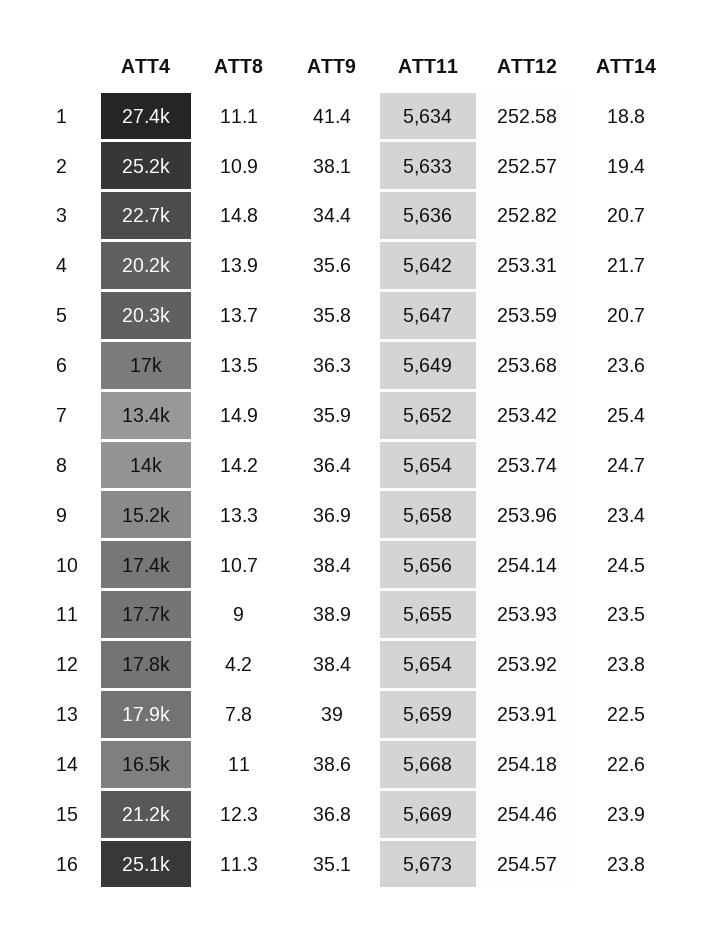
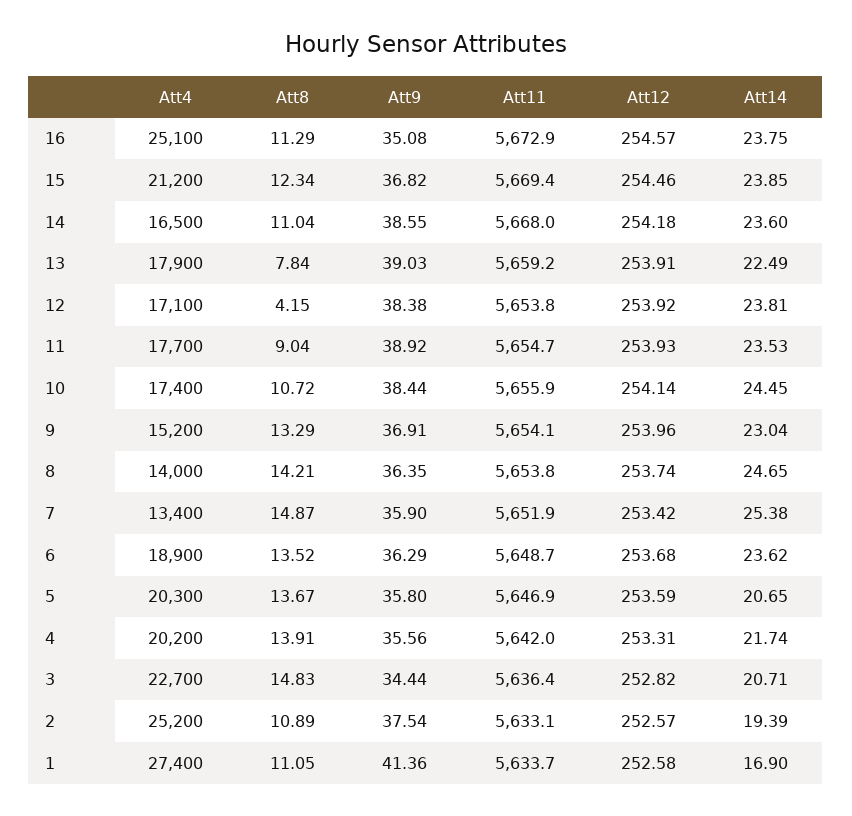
ATT14, 1: 18.8 -> 16.9
ATT9, 2: 38.1 -> 37.54
ATT4, 6: 17000 -> 18900
ATT11, 9: 5658 -> 5654.1
ATT14, 9: 23.4 -> 23.04
ATT4, 12: 17800 -> 17100
ATT14, 14: 22.6 -> 23.6

